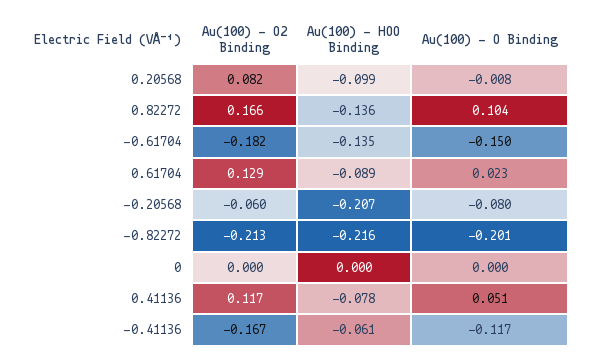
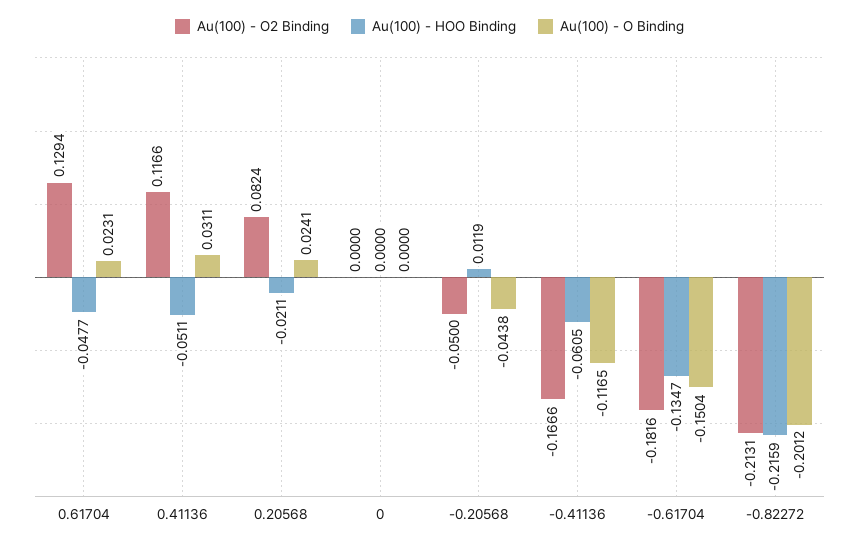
Au(100) - HOO Binding, 0.20568: -0.099 -> -0.0211
Au(100) - O Binding, 0.20568: -0.008 -> 0.0241
Au(100) - O2 Binding, 0.82272: 0.166 -> none
Au(100) - HOO Binding, 0.82272: -0.136 -> none
Au(100) - O Binding, 0.82272: 0.104 -> none
Au(100) - HOO Binding, 0.61704: -0.089 -> -0.0477
Au(100) - O2 Binding, -0.20568: -0.06 -> -0.05
Au(100) - HOO Binding, -0.20568: -0.207 -> 0.0119
Au(100) - O Binding, -0.20568: -0.08 -> -0.0438
Au(100) - HOO Binding, 0.41136: -0.078 -> -0.0511
Au(100) - O Binding, 0.41136: 0.051 -> 0.0311

